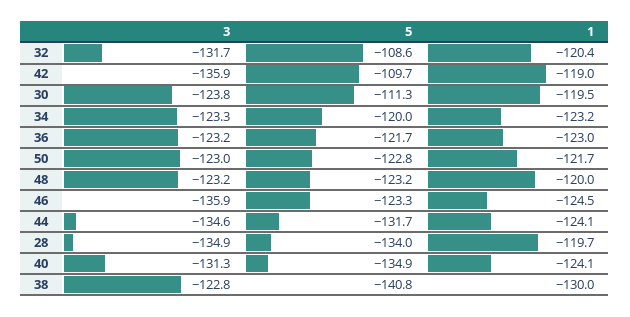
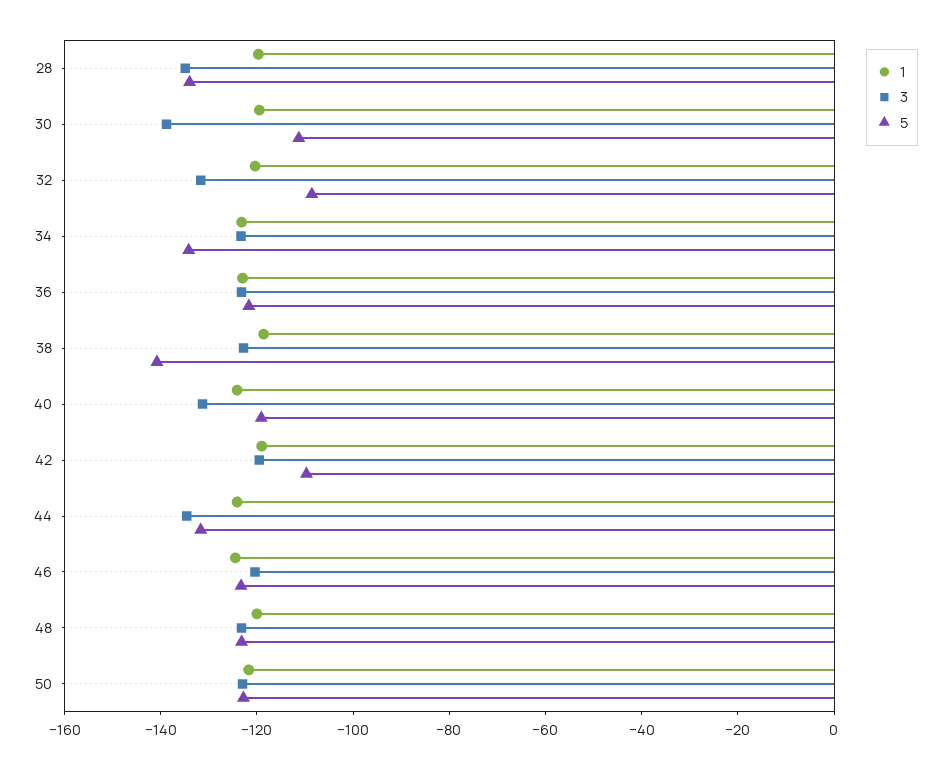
3, 42: -135.9 -> -120
3, 30: -123.8 -> -140
5, 34: -120 -> -135
3, 46: -135.9 -> -120
5, 40: -134.9 -> -120
1, 38: -130 -> -120

